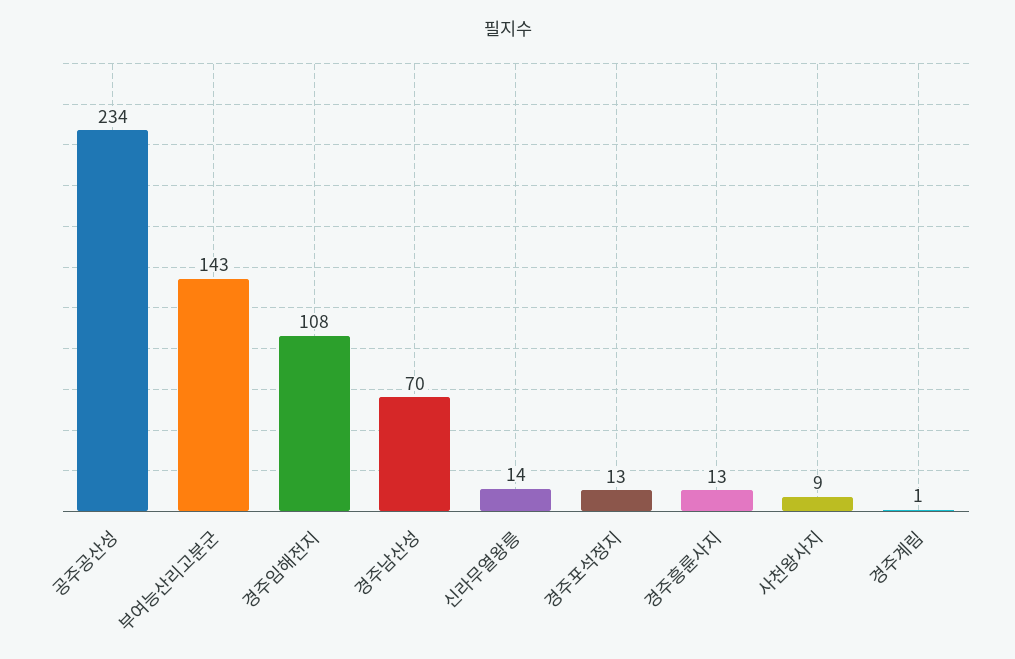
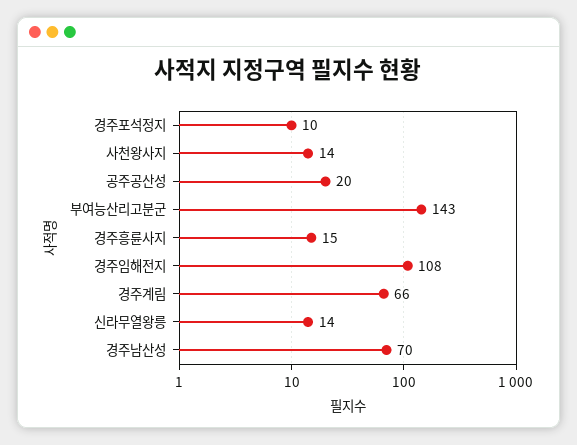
공주공산성: 234 -> 20
경주포석정지: 13 -> 10
경주흥륜사지: 13 -> 15
사천왕사지: 9 -> 14
경주계림: 1 -> 66

